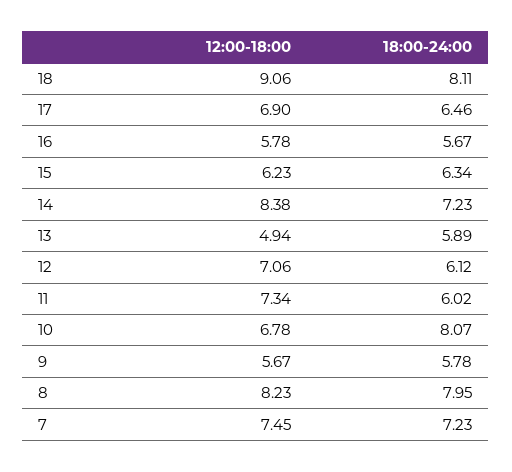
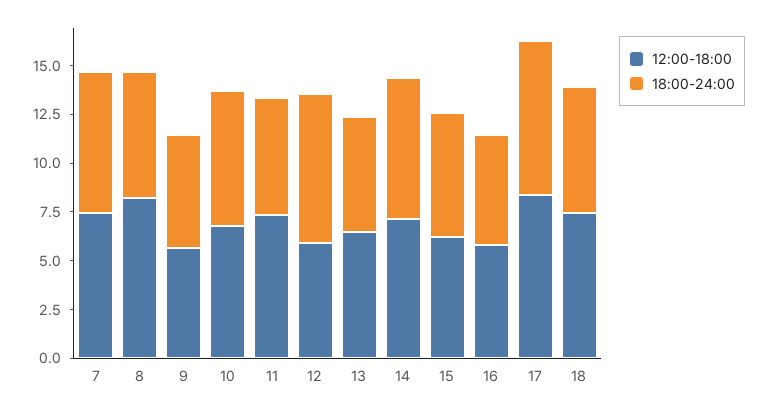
12:00-18:00, 18: 9.06 -> 7.5
18:00-24:00, 18: 8.11 -> 6.5
12:00-18:00, 17: 6.9 -> 8.5
18:00-24:00, 17: 6.46 -> 8
12:00-18:00, 14: 8.38 -> 7
12:00-18:00, 13: 4.94 -> 6.5
12:00-18:00, 12: 7.06 -> 6
18:00-24:00, 12: 6.12 -> 7.5
18:00-24:00, 10: 8.07 -> 7
18:00-24:00, 8: 7.95 -> 6.5

